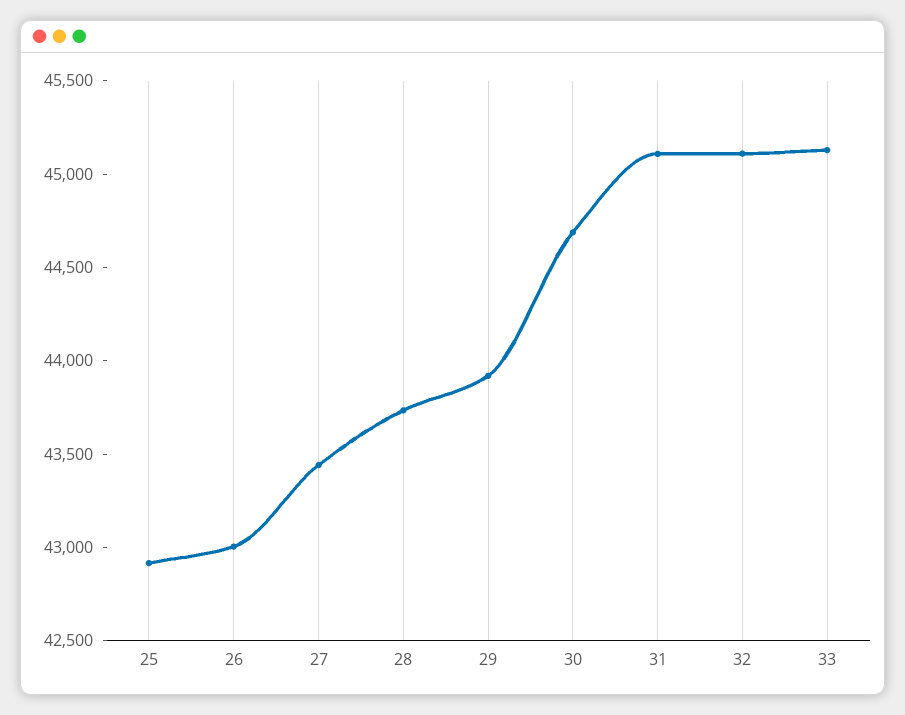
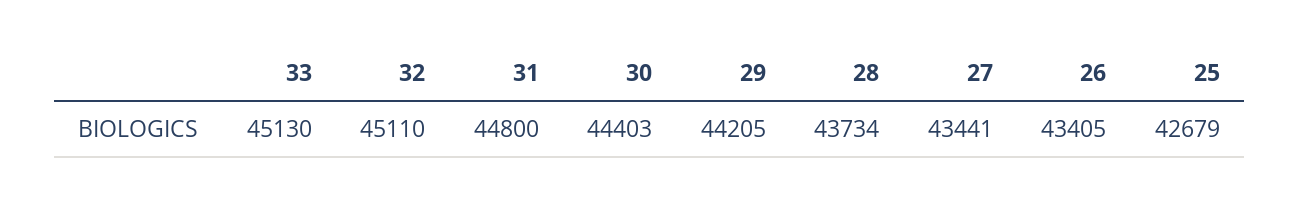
25: 42900 -> 42679
26: 43000 -> 43405
29: 43900 -> 44205
30: 44700 -> 44403
31: 45100 -> 44800

